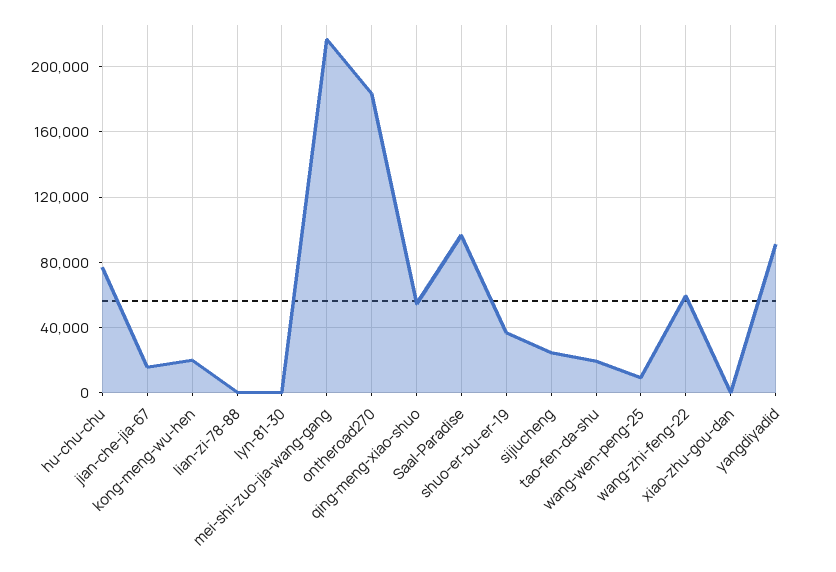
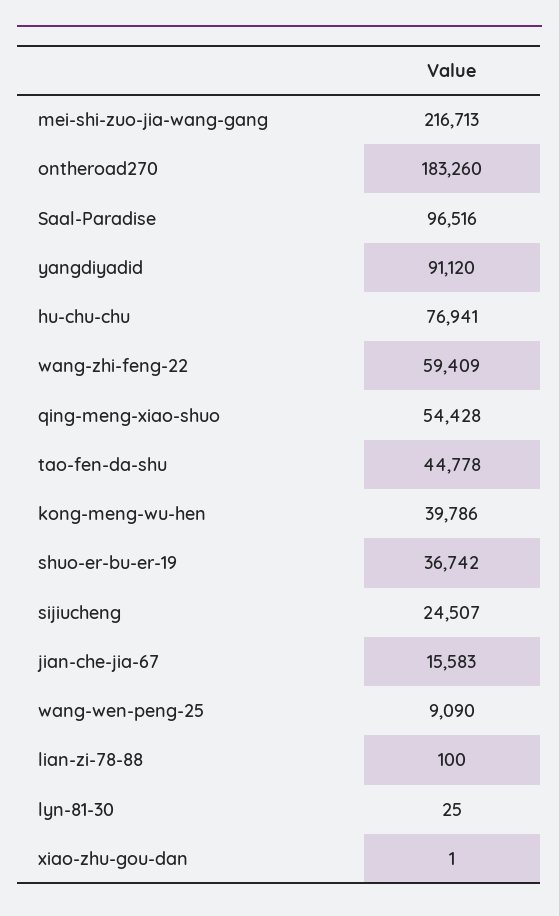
kong-meng-wu-hen: 20000 -> 39786
tao-fen-da-shu: 20000 -> 44778

